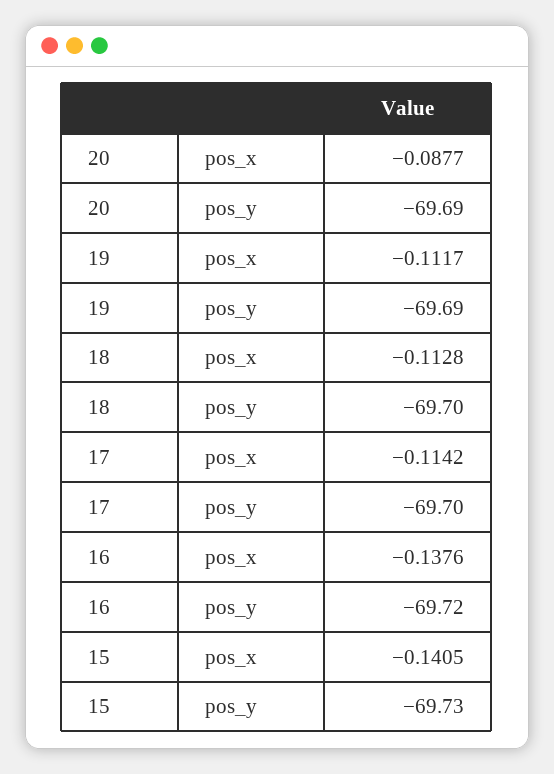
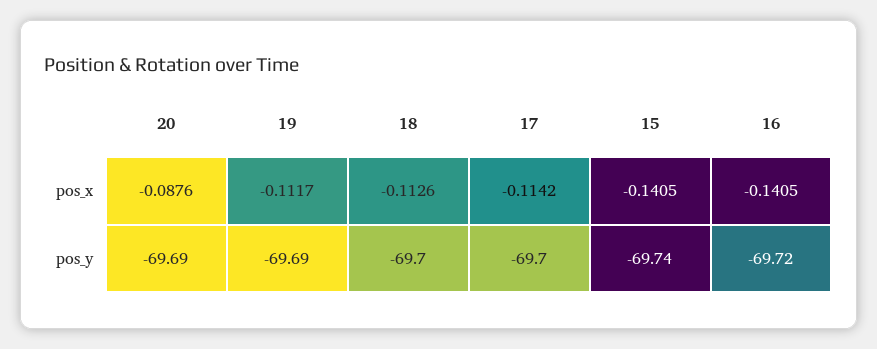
20, pos_x: -0.0877 -> -0.0876
18, pos_x: -0.1128 -> -0.1126
16, pos_x: -0.1376 -> -0.1405
15, pos_y: -69.73 -> -69.74

